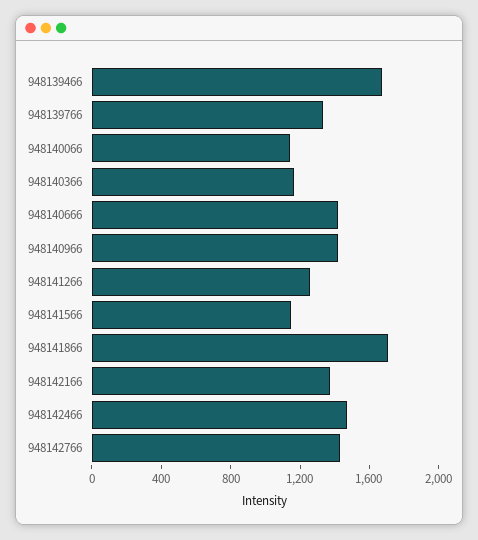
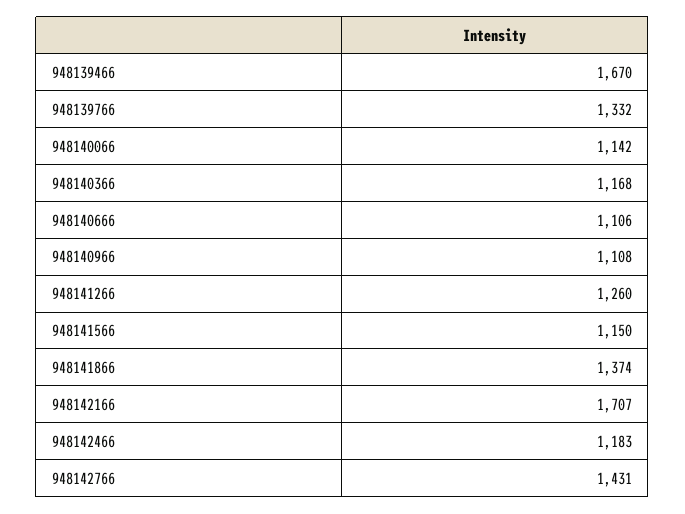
948140666: 1400 -> 1106
948140966: 1400 -> 1108
948141866: 1700 -> 1374
948142166: 1400 -> 1707
948142466: 1500 -> 1183

